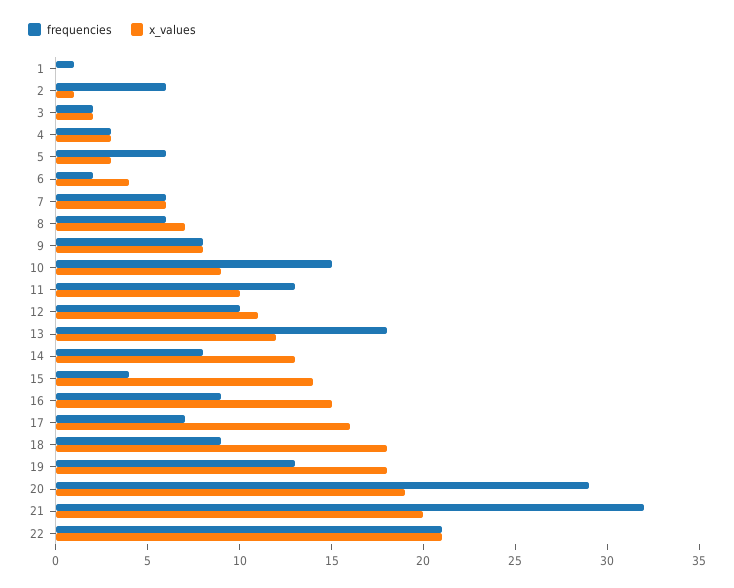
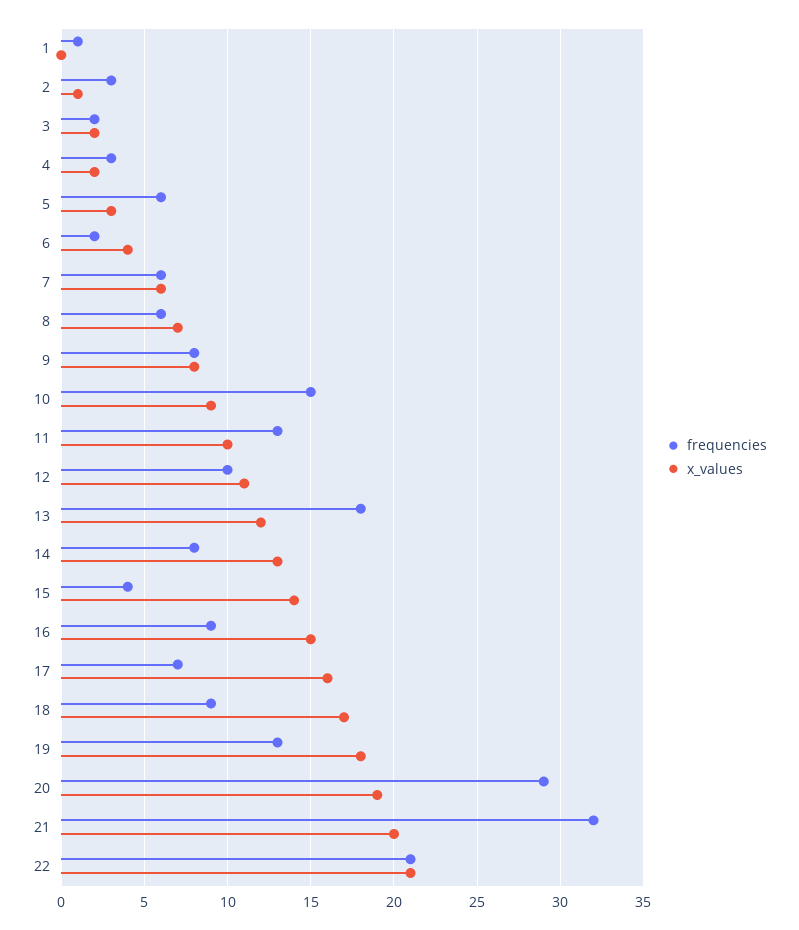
frequencies, 2: 6 -> 3
x_values, 4: 3 -> 2
x_values, 18: 18 -> 17

